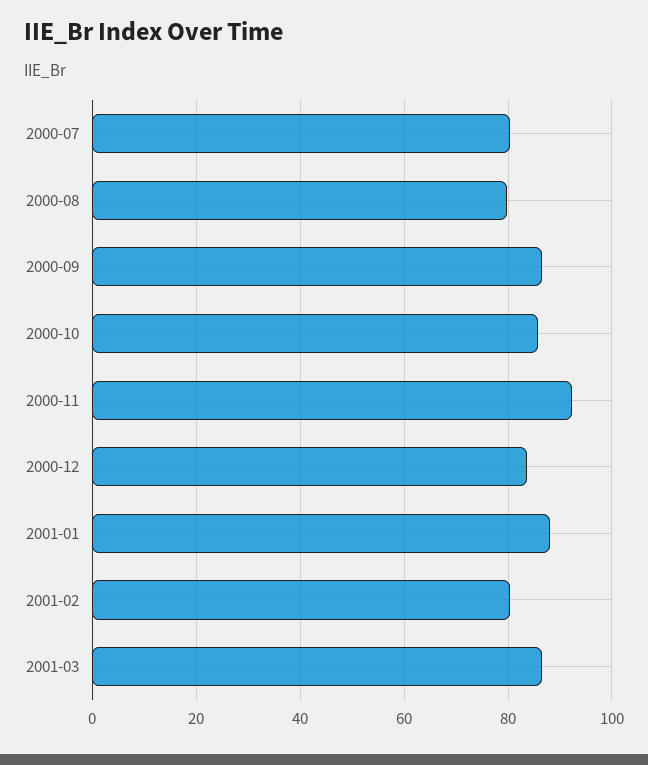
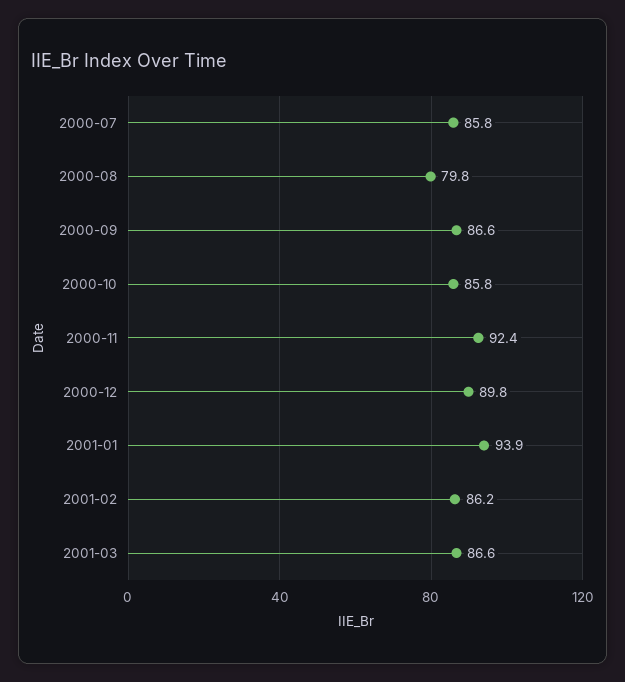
2000-07: 80 -> 85.8
2000-12: 84 -> 89.8
2001-01: 88 -> 93.9
2001-02: 80 -> 86.2

